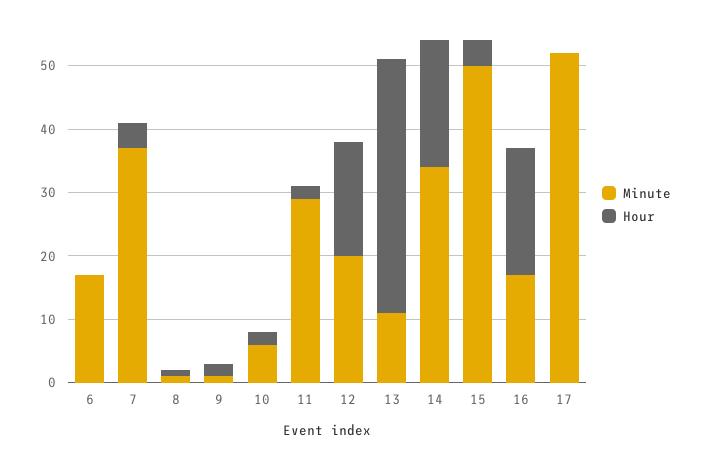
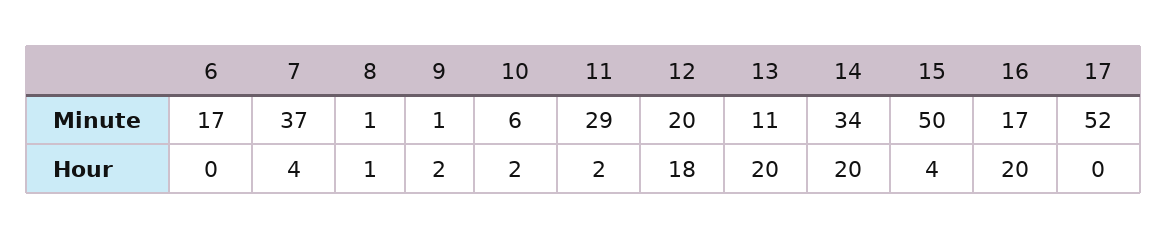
Hour, 13: 40 -> 20

